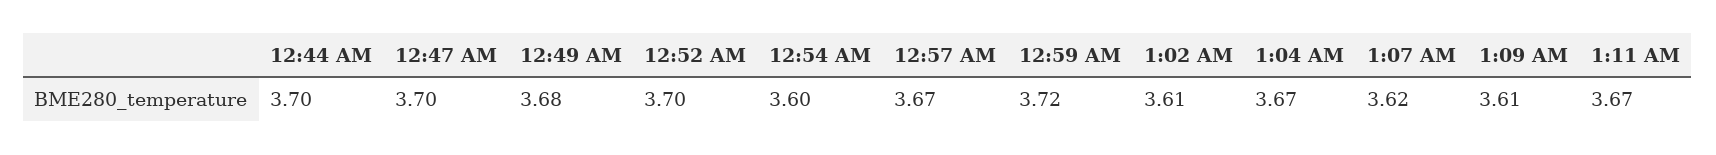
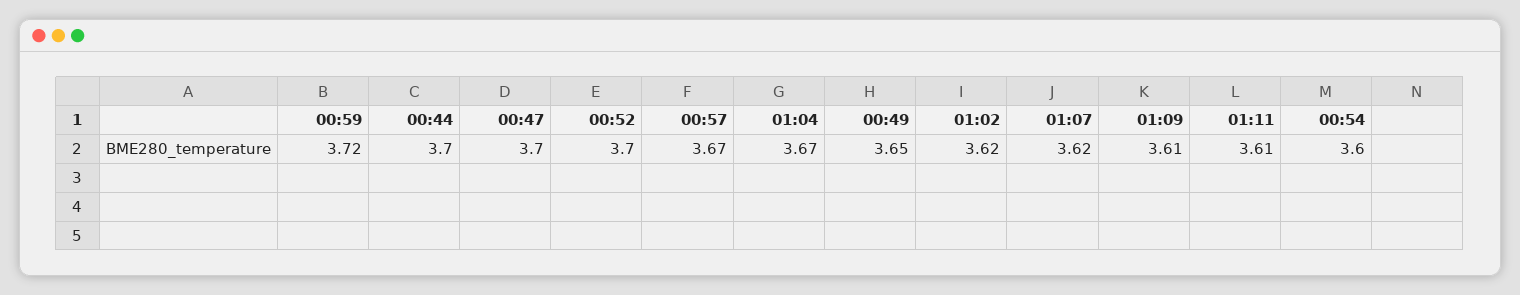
12:49 AM: 3.68 -> 3.65
1:02 AM: 3.61 -> 3.62
1:11 AM: 3.67 -> 3.61

